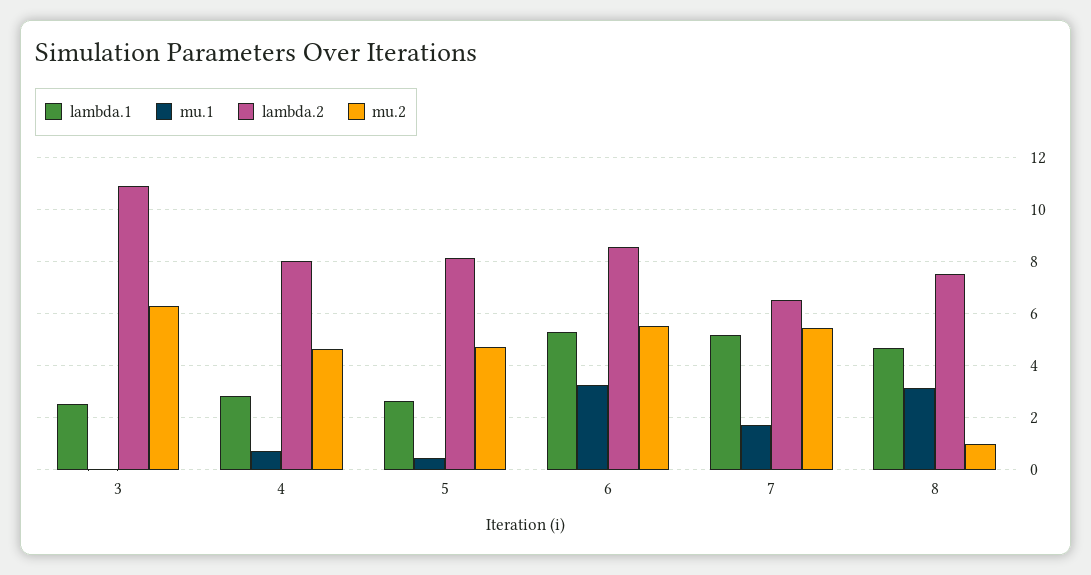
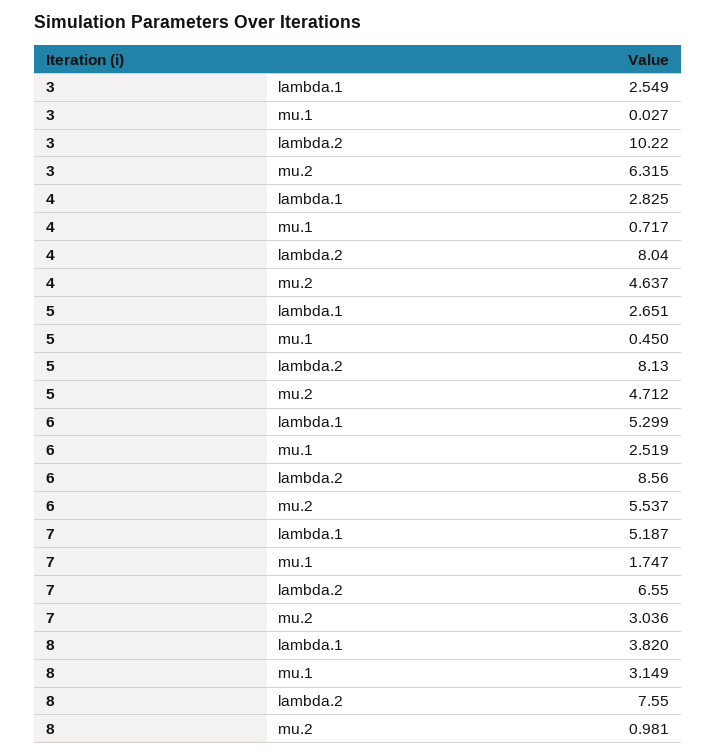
lambda.2, 3: 11 -> 10.22
mu.1, 6: 3.25 -> 2.519
mu.2, 7: 5.5 -> 3.036
lambda.1, 8: 4.75 -> 3.82

